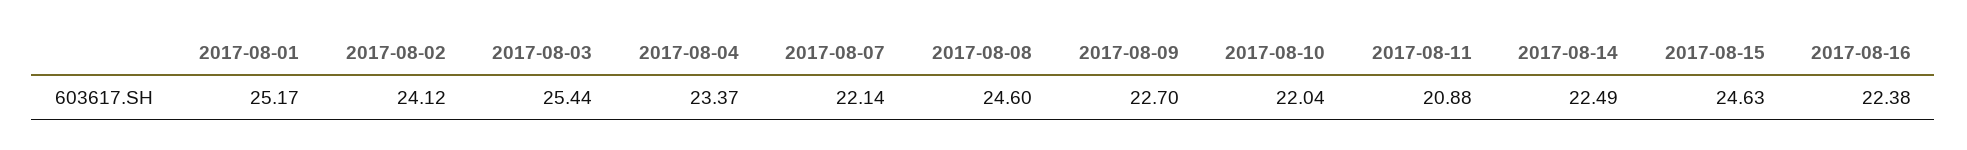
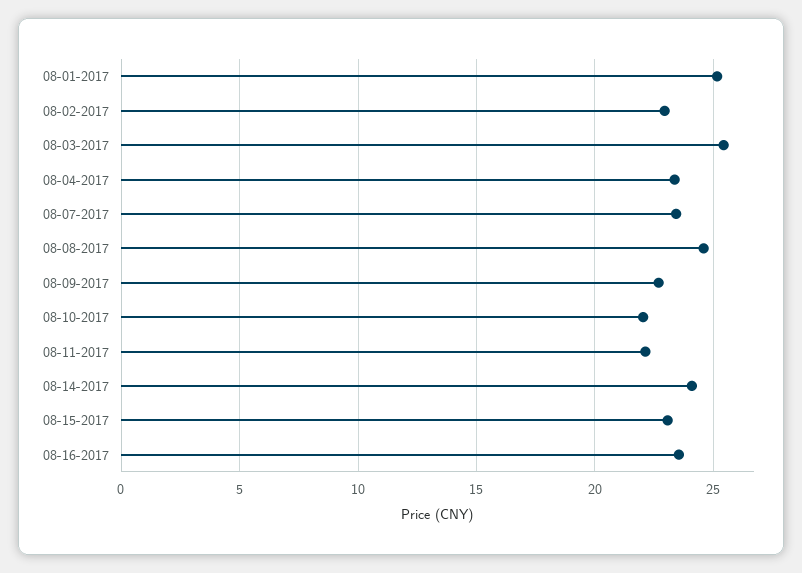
2017-08-02: 24.12 -> 23
2017-08-07: 22.14 -> 23.5
2017-08-11: 20.88 -> 22
2017-08-14: 22.49 -> 24
2017-08-15: 24.63 -> 23
2017-08-16: 22.38 -> 23.5

